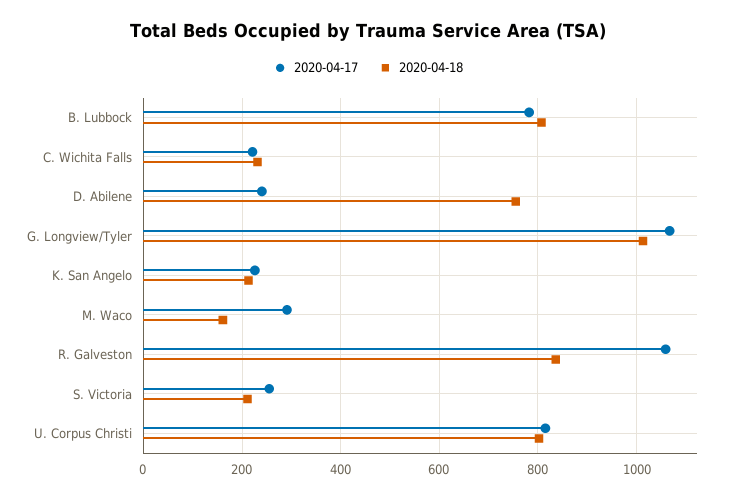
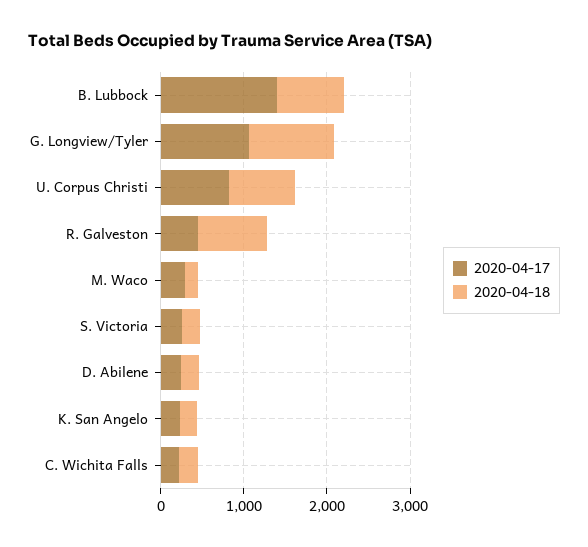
2020-04-17, B. Lubbock: 780 -> 1400
2020-04-18, D. Abilene: 760 -> 200
2020-04-17, R. Galveston: 1060 -> 400

